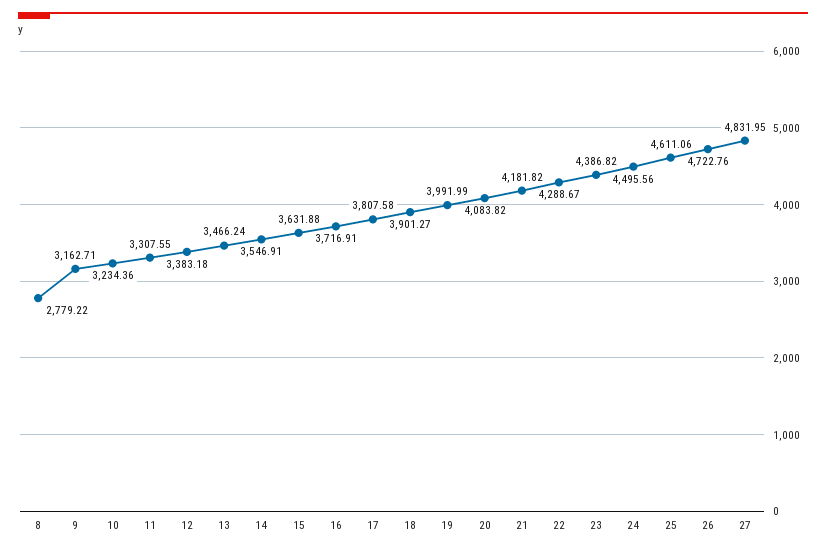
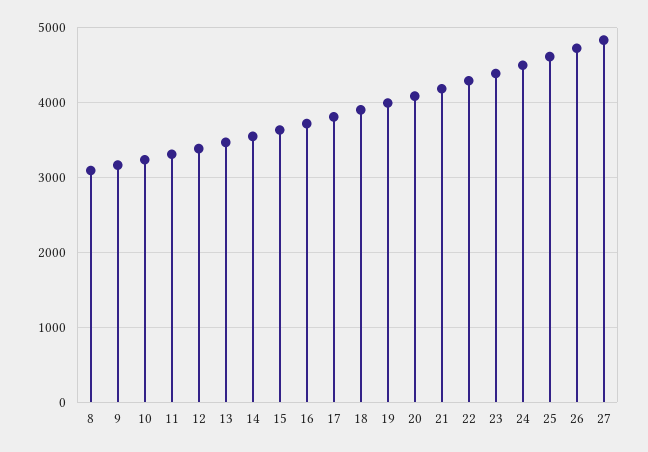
8: 2779.22 -> 3100

